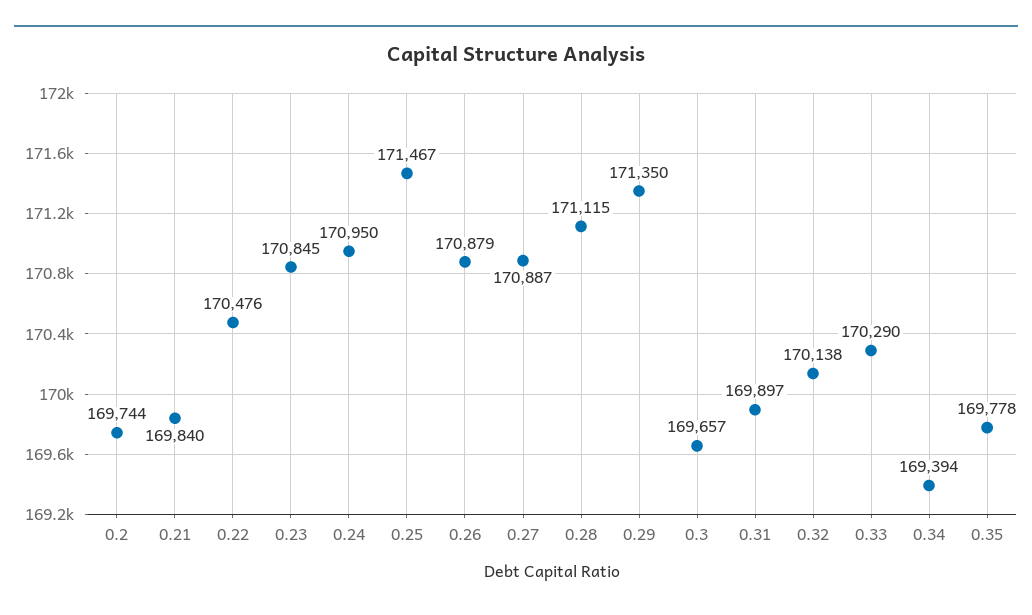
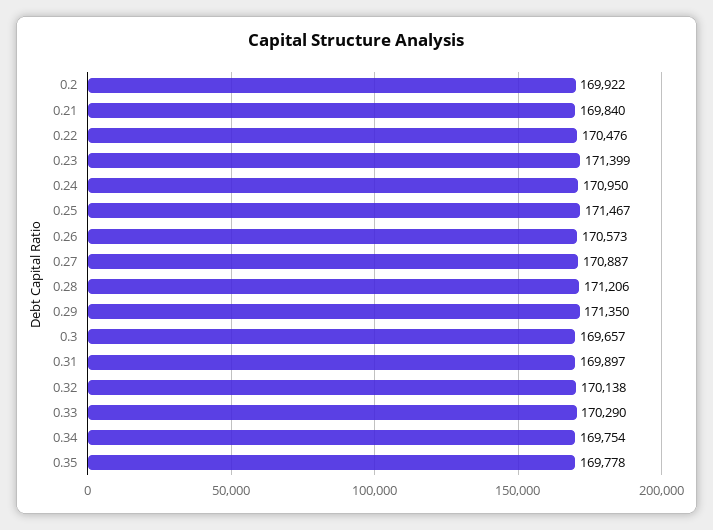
0.2: 169744 -> 169922
0.23: 170845 -> 171399
0.26: 170879 -> 170573
0.28: 171115 -> 171206
0.34: 169394 -> 169754

